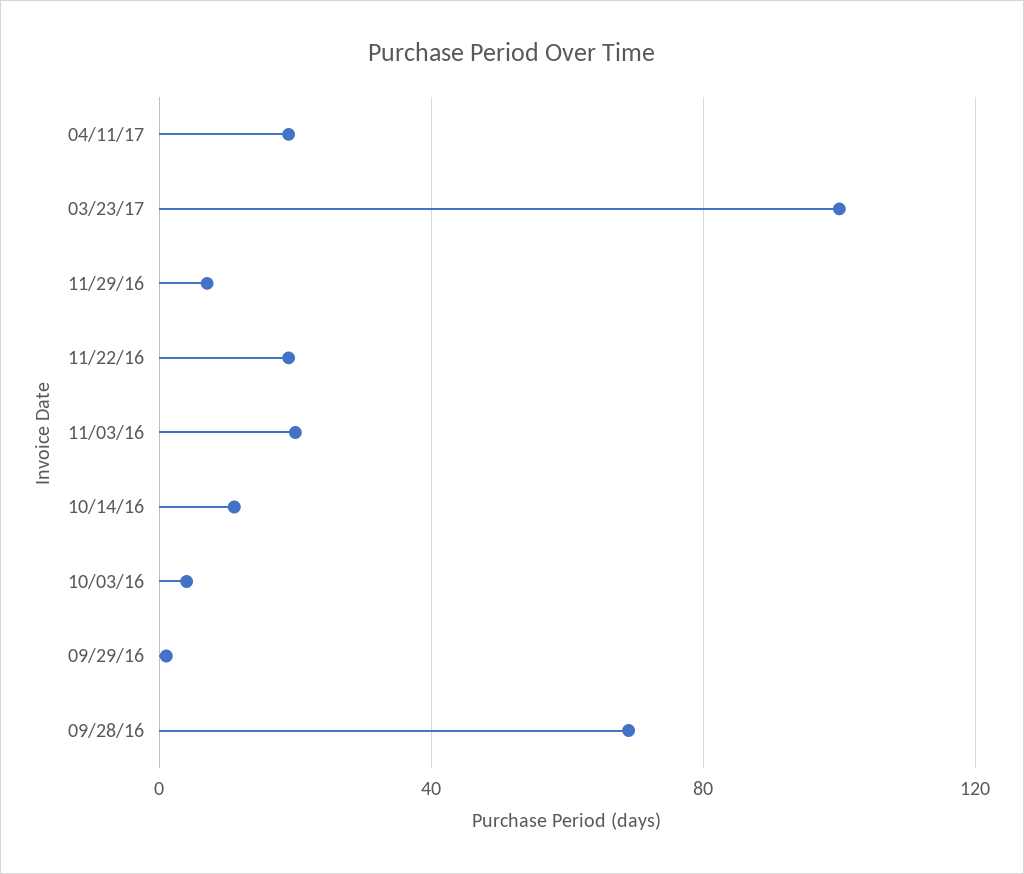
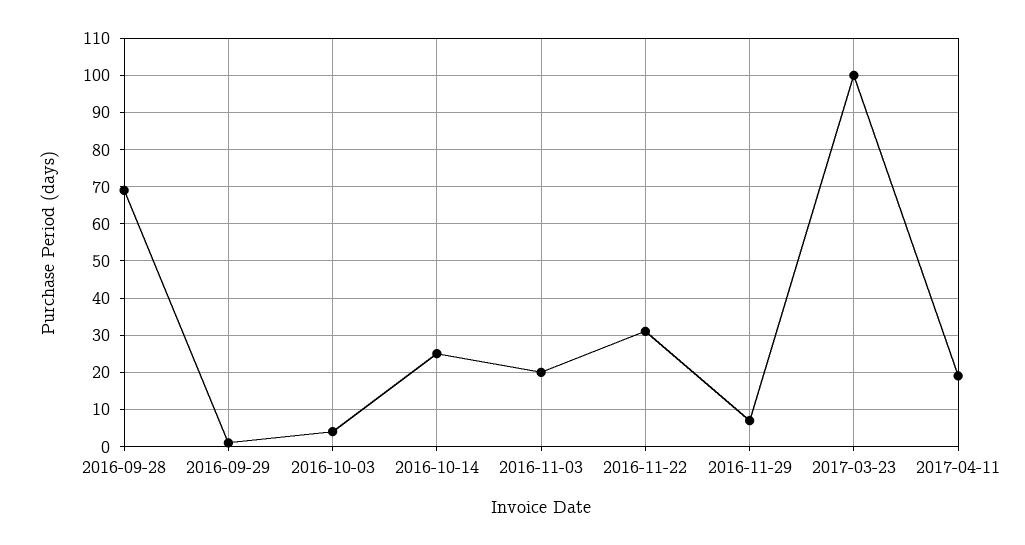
11/22/16: 20 -> 30
10/14/16: 10 -> 25

